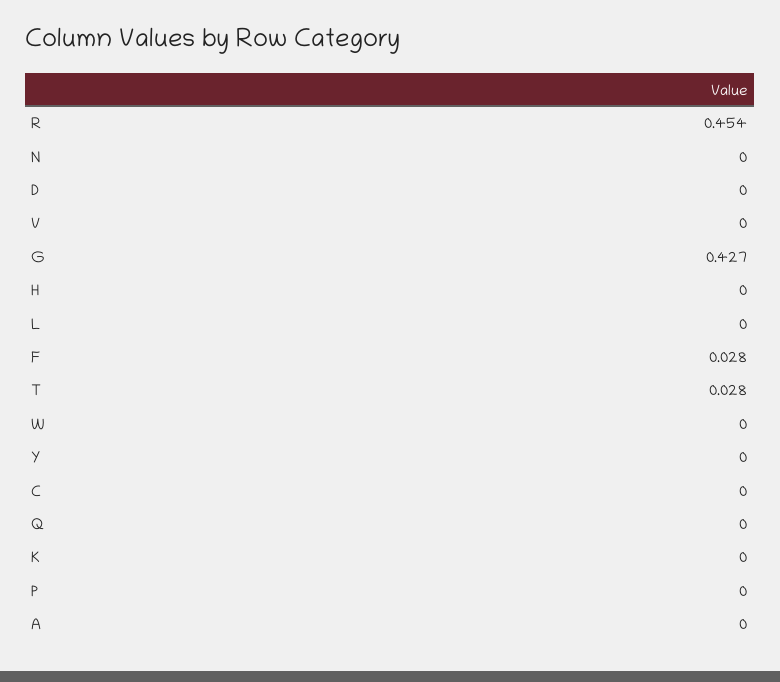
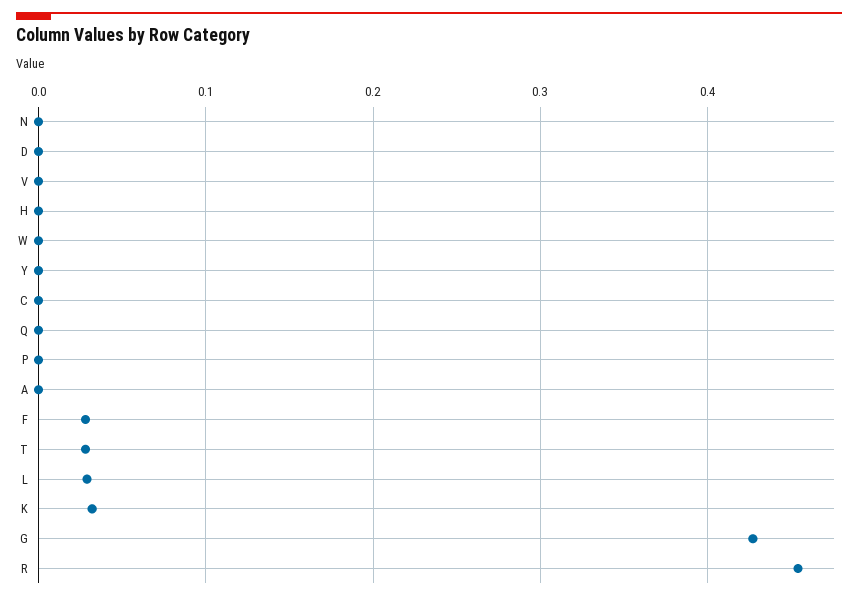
L: 0 -> 0.03
K: 0 -> 0.03

